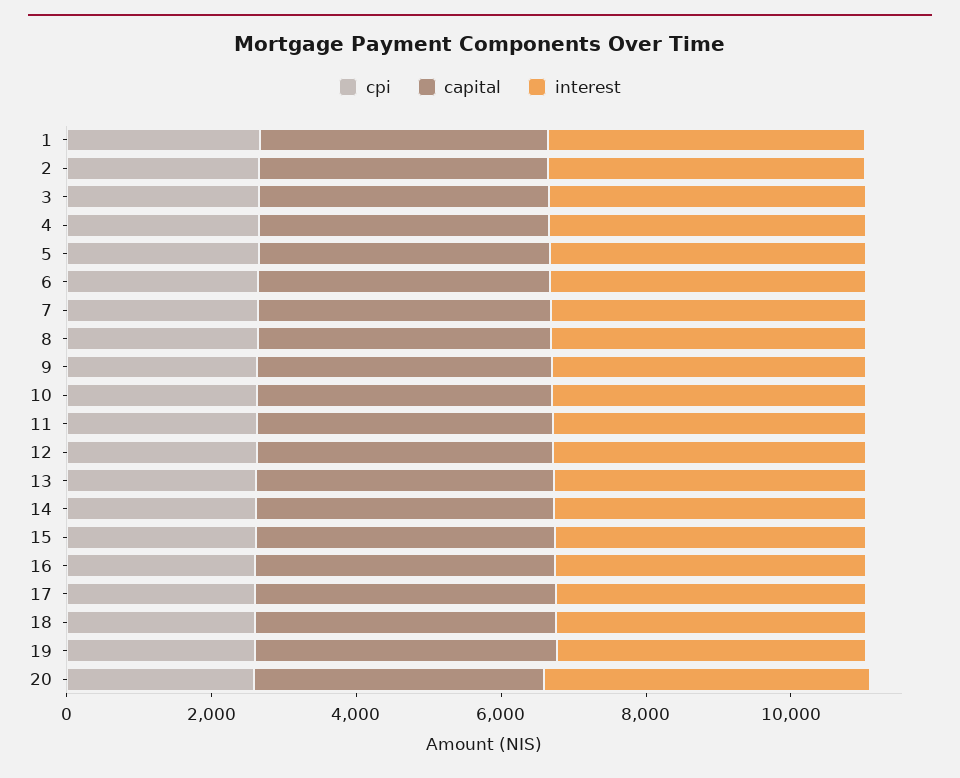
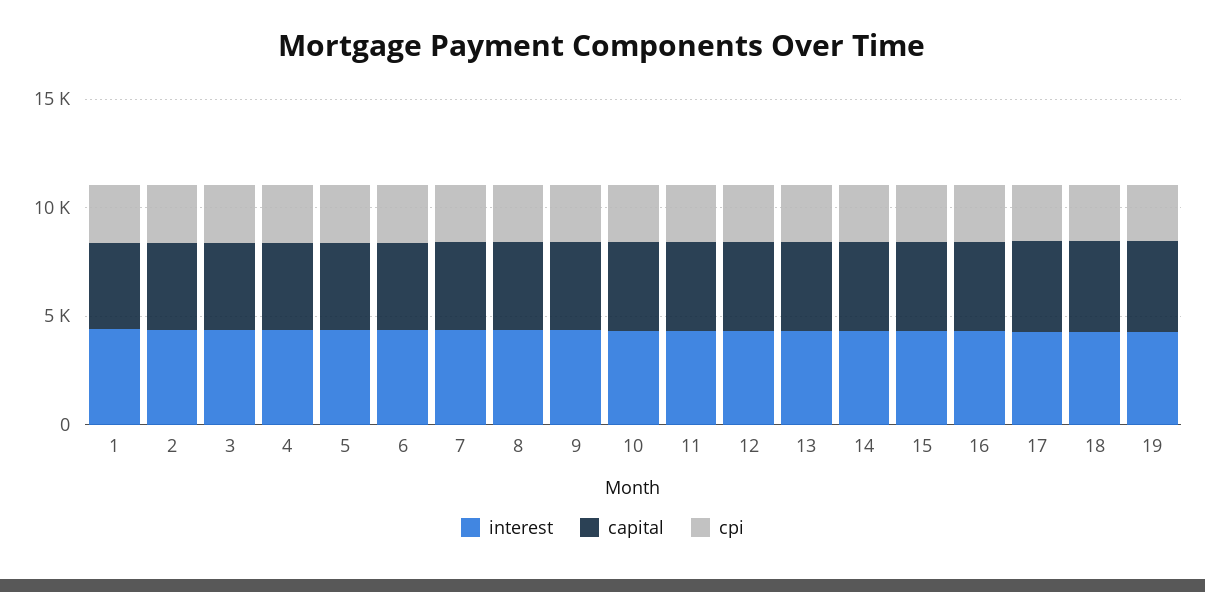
cpi, 20: 2500 -> none
capital, 20: 4000 -> none
interest, 20: 4500 -> none

